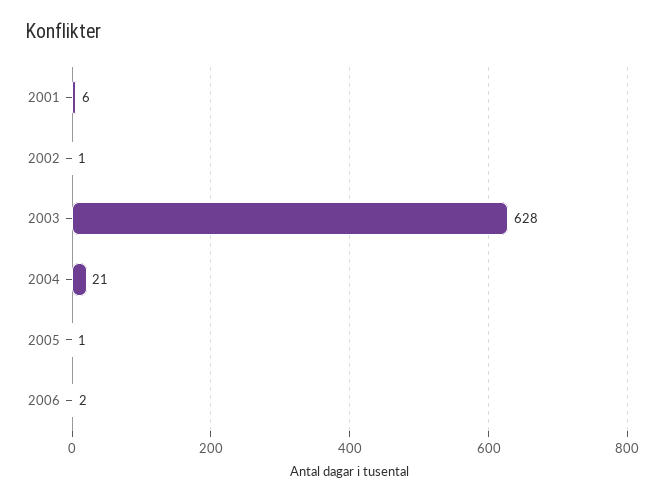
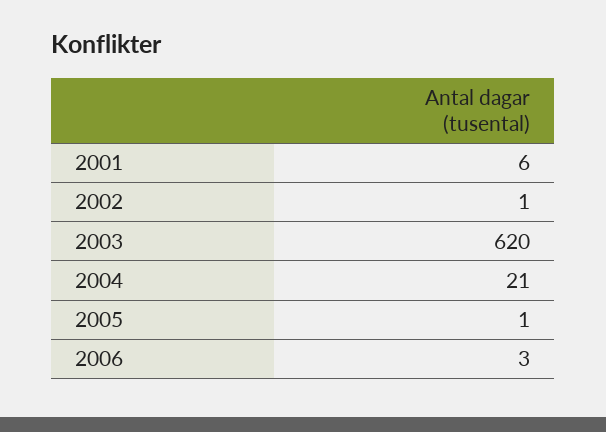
2003: 628 -> 620
2006: 2 -> 3

